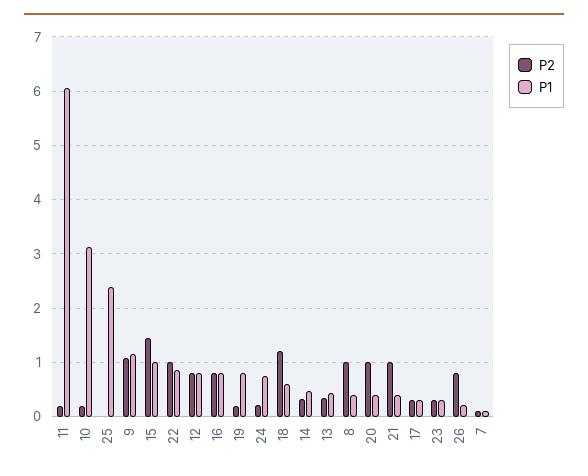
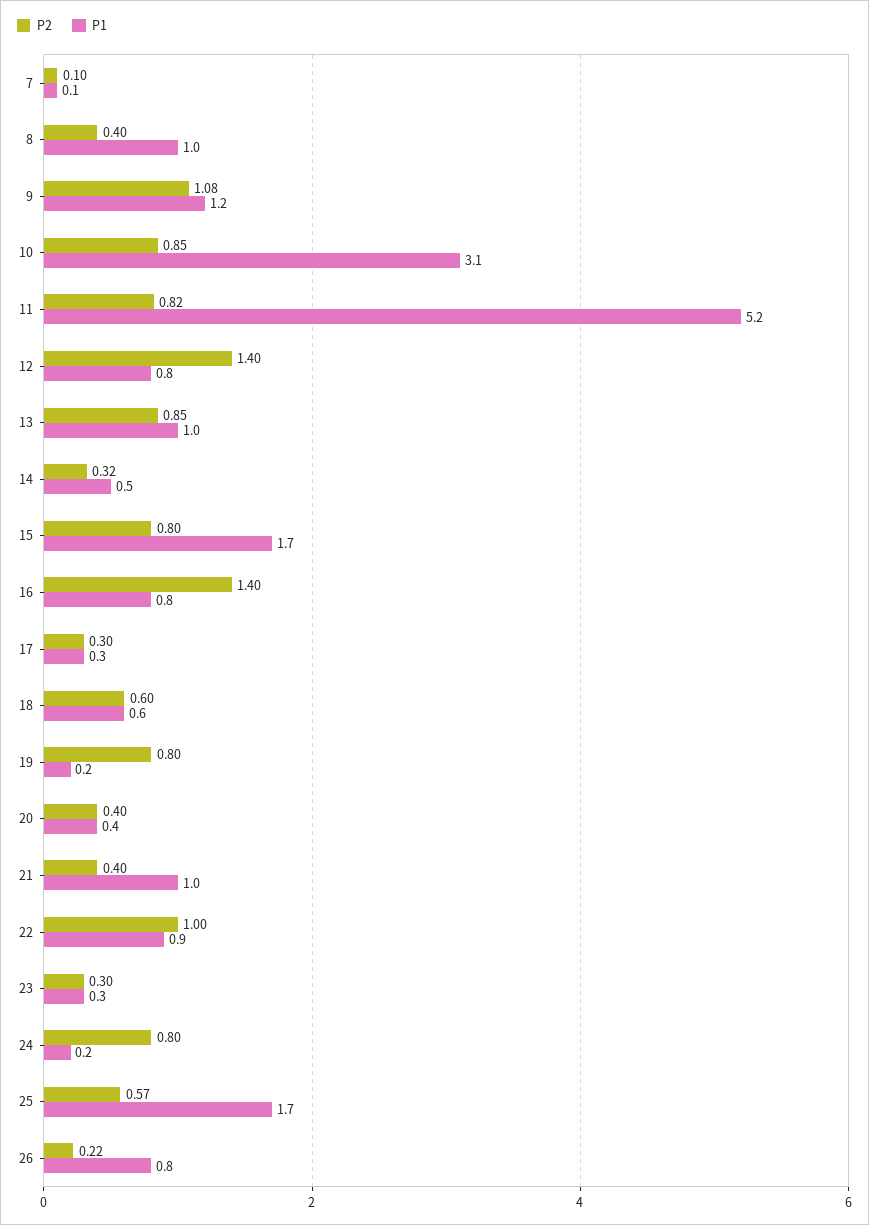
P2, 11: 0.2 -> 0.82
P1, 11: 6 -> 5.2
P2, 10: 0.2 -> 0.85
P2, 25: 0 -> 0.57
P1, 25: 2.4 -> 1.7
P2, 15: 1.4 -> 0.8
P1, 15: 1 -> 1.7
P2, 12: 0.8 -> 1.4
P2, 16: 0.8 -> 1.4
P2, 19: 0.2 -> 0.8
P1, 19: 0.8 -> 0.2
P2, 24: 0.2 -> 0.8
P1, 24: 0.8 -> 0.2
P2, 18: 1.2 -> 0.6
P2, 13: 0.4 -> 0.85
P1, 13: 0.4 -> 1
P2, 8: 1 -> 0.4
P1, 8: 0.4 -> 1
P2, 20: 1 -> 0.4
P2, 21: 1 -> 0.4
P1, 21: 0.4 -> 1
P2, 26: 0.8 -> 0.22
P1, 26: 0.2 -> 0.8

